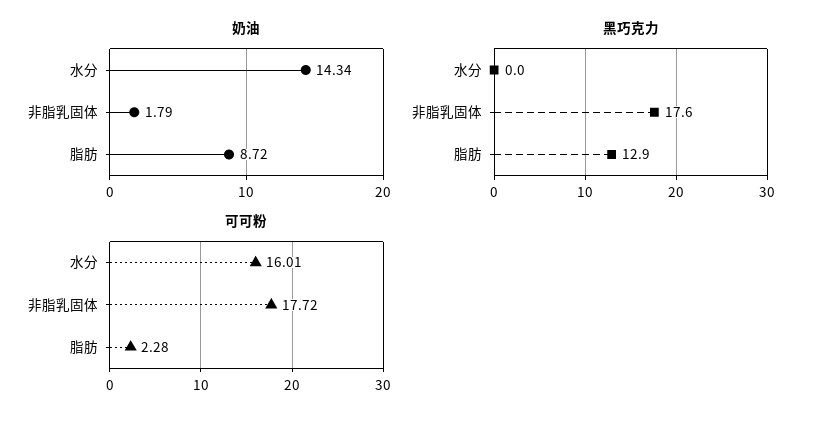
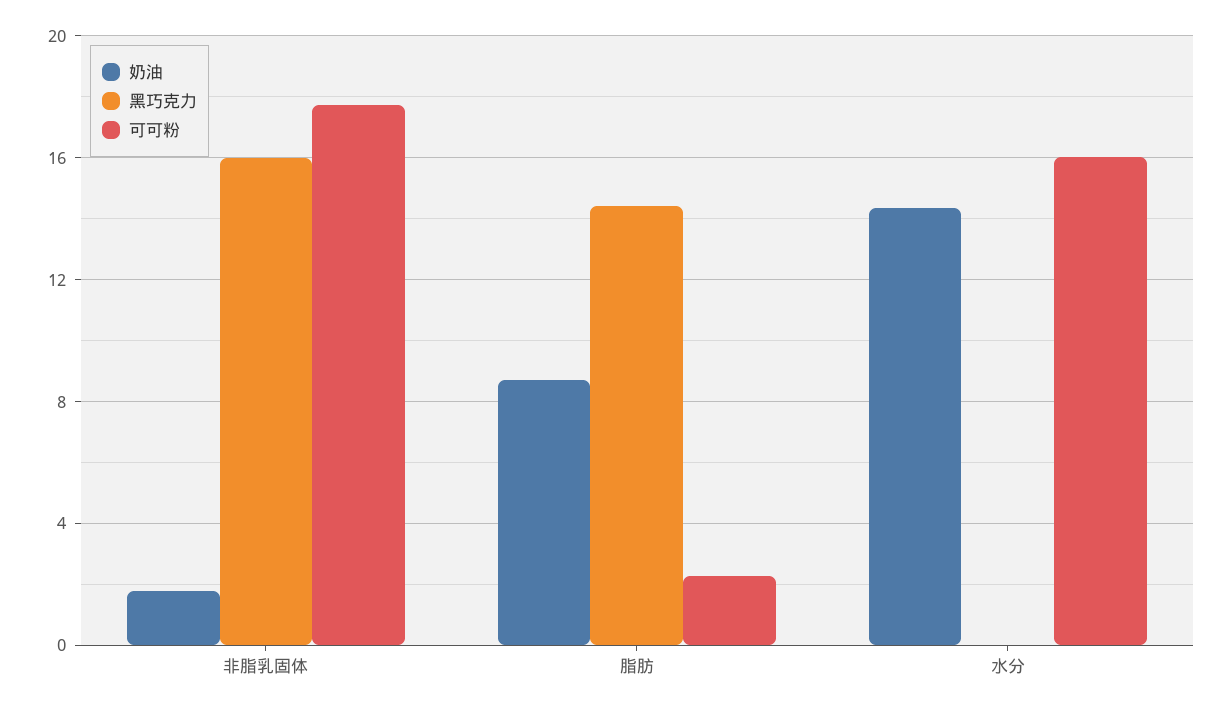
黑巧克力, 非脂乳固体: 17.6 -> 16
黑巧克力, 脂肪: 12.9 -> 14.5

